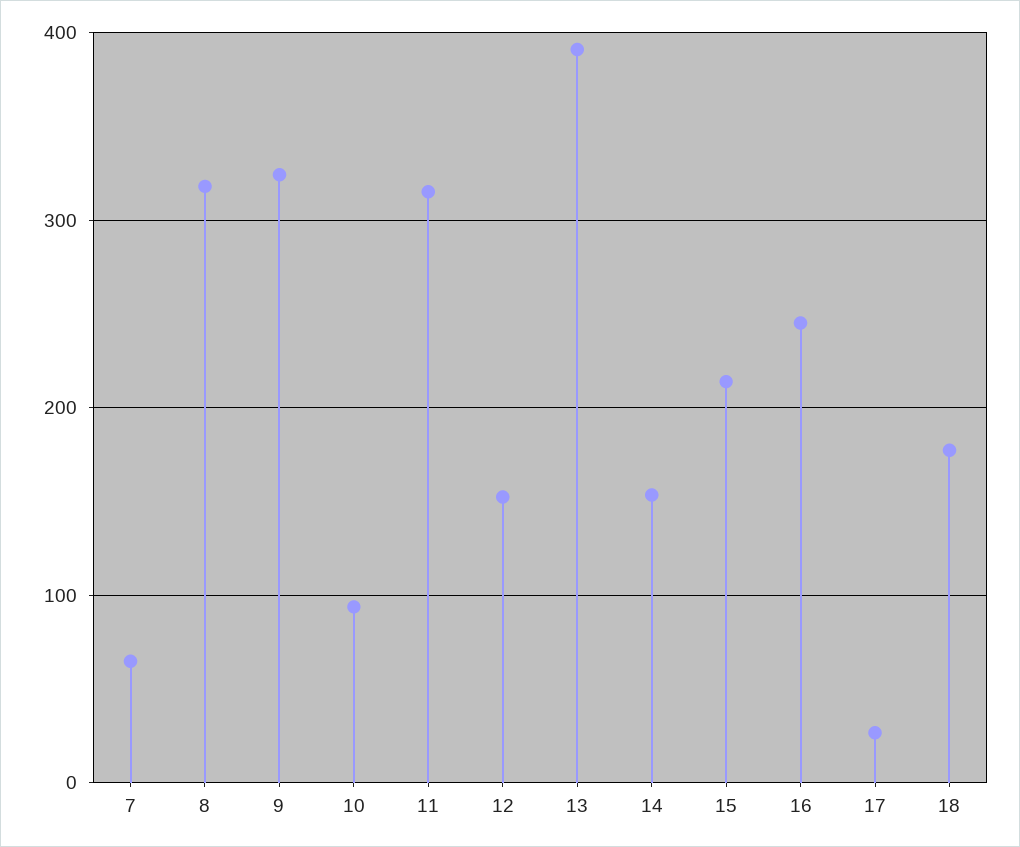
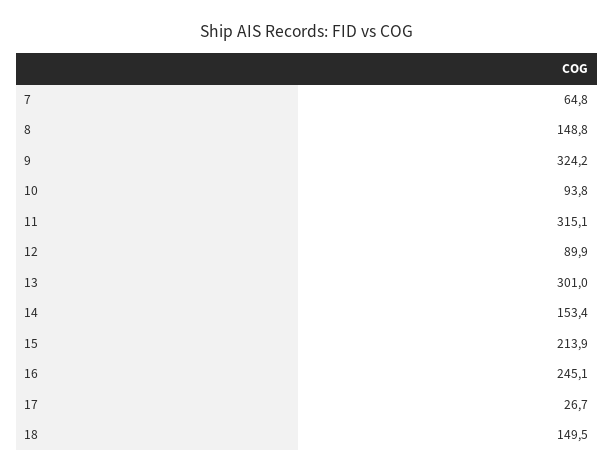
8: 320 -> 148.8
12: 150 -> 89.9
13: 390 -> 301
18: 180 -> 149.5

